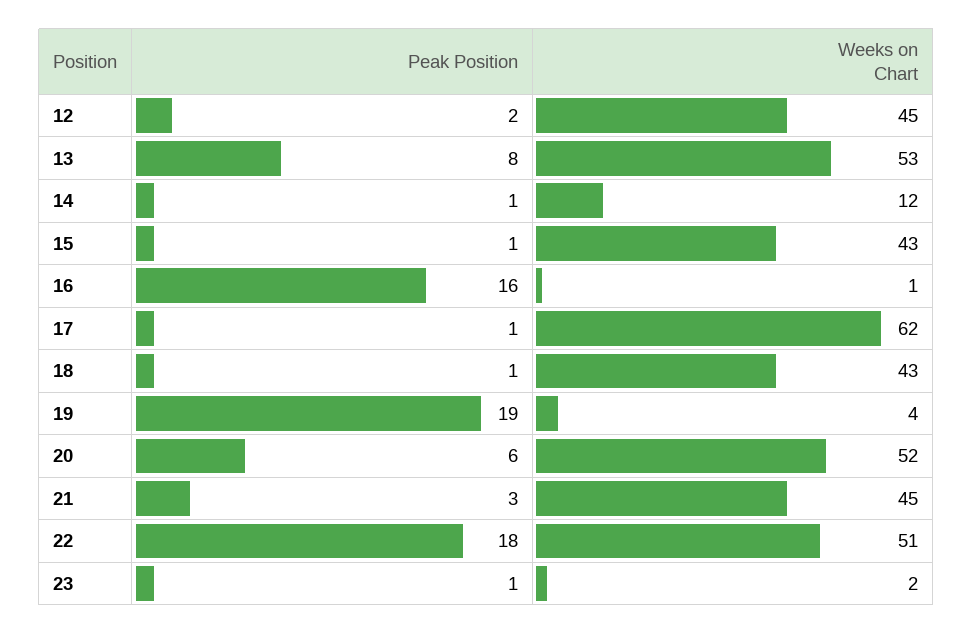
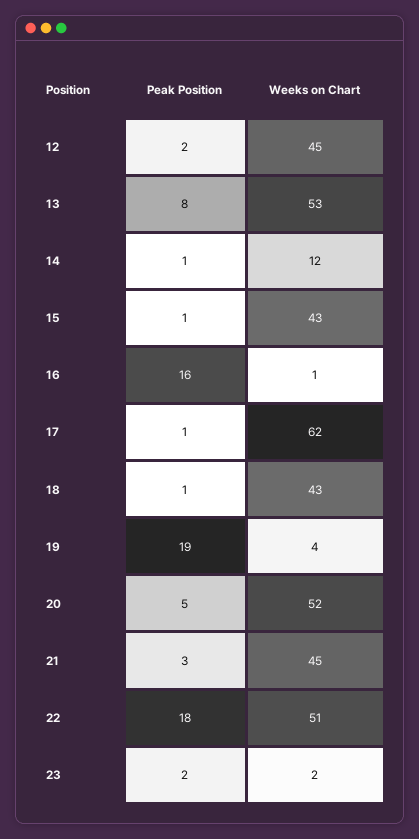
Peak Position, 20: 6 -> 5
Peak Position, 23: 1 -> 2

